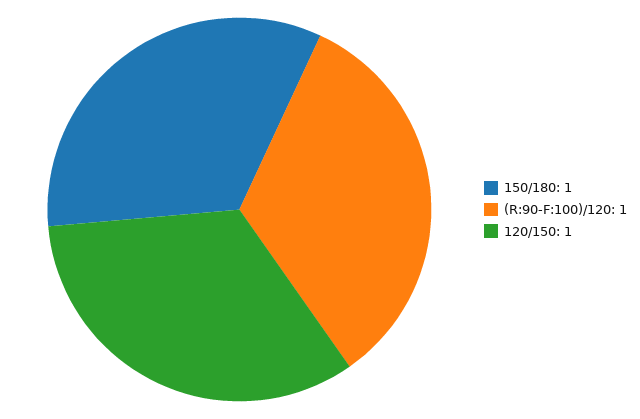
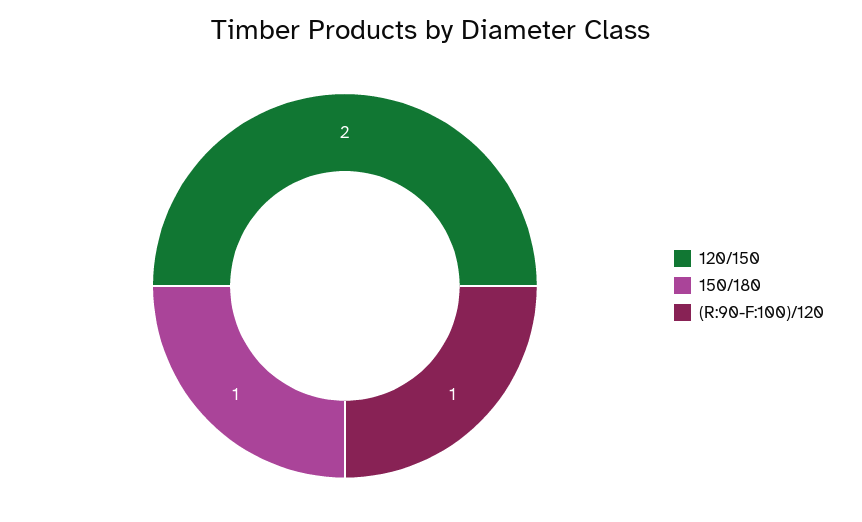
120/150: 1 -> 2

